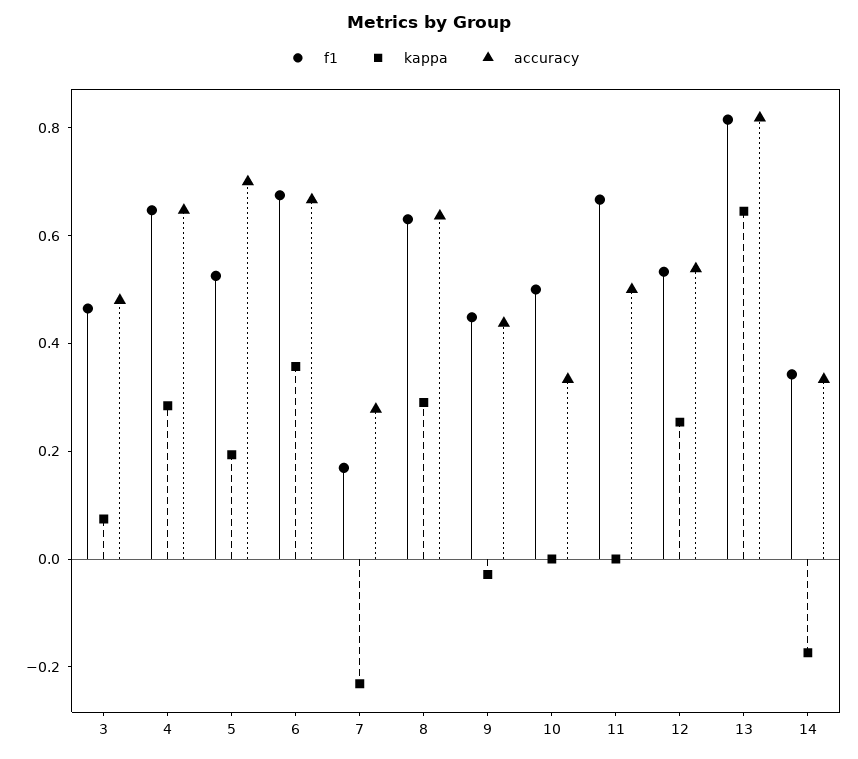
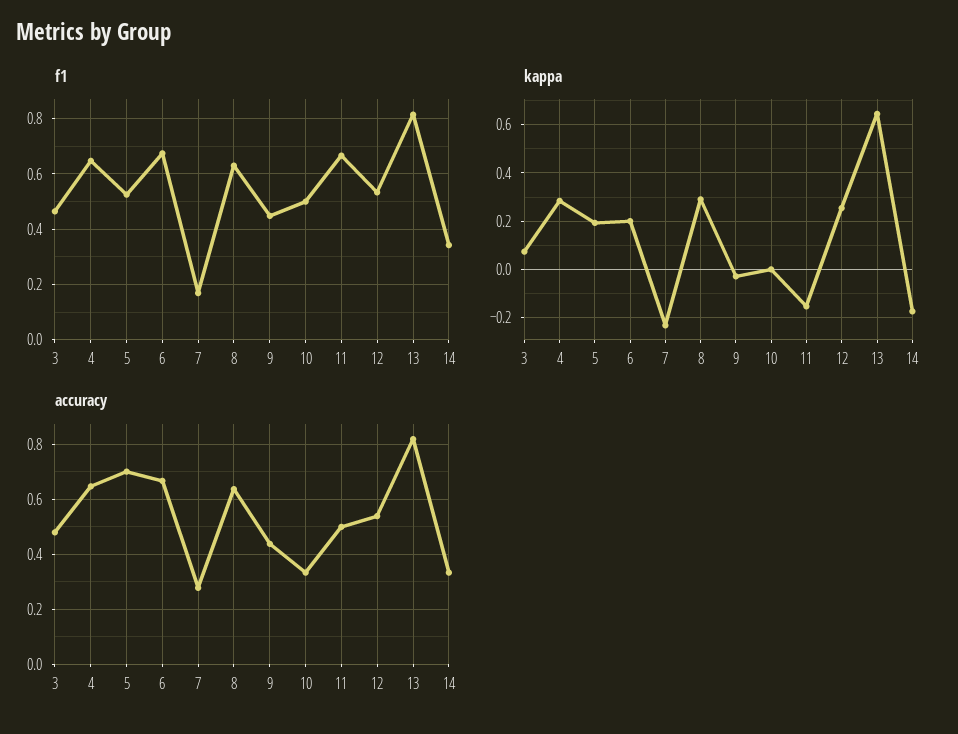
kappa, 6: 0.35 -> 0.2
kappa, 11: 0 -> -0.15

